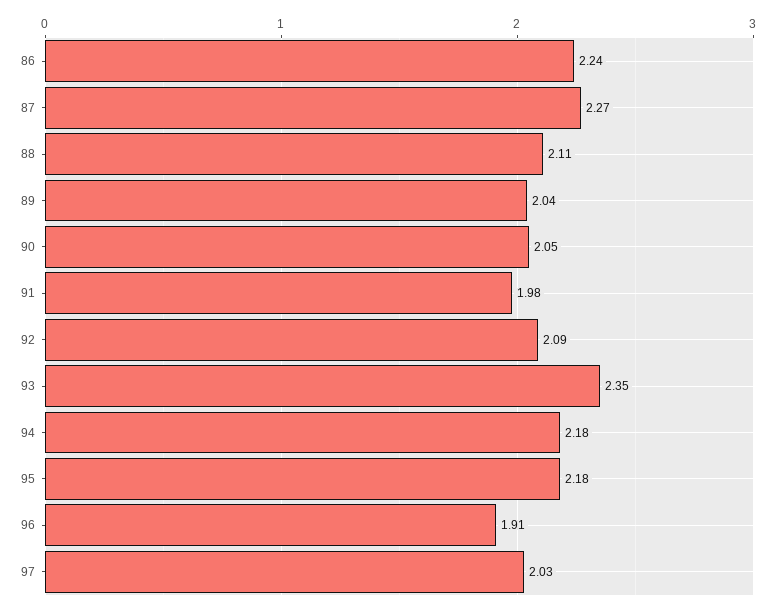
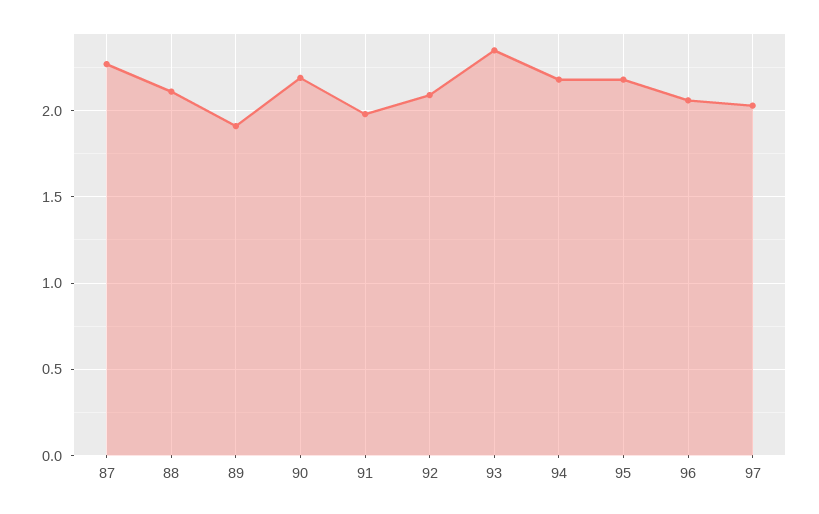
86: 2.24 -> none
89: 2.04 -> 1.9
90: 2.05 -> 2.2
96: 1.91 -> 2.05

